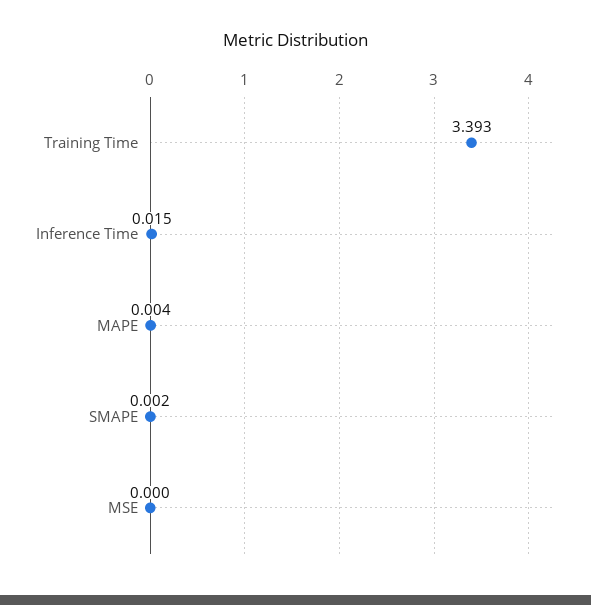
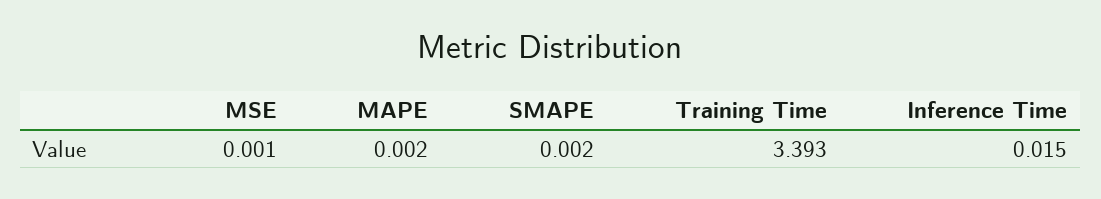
MAPE: 0.004 -> 0.002
MSE: 0 -> 0.001

